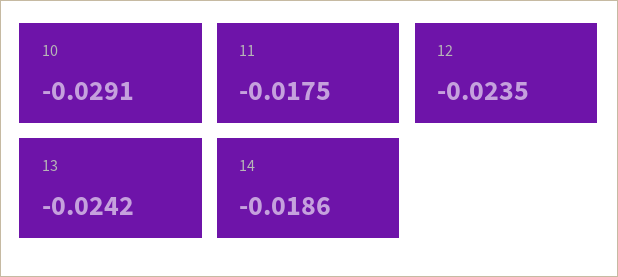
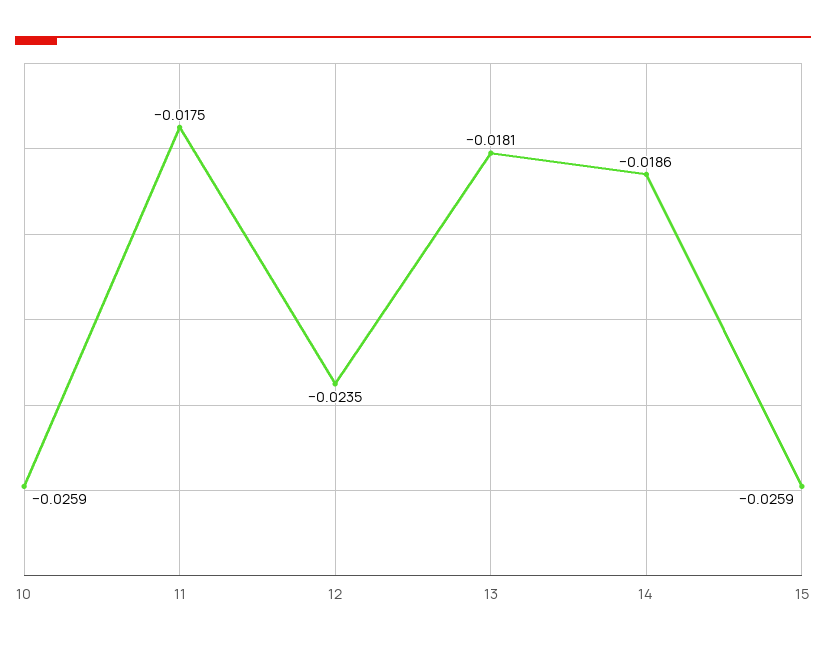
10: -0.0291 -> -0.0259
13: -0.0242 -> -0.0181
15: none -> -0.0259

